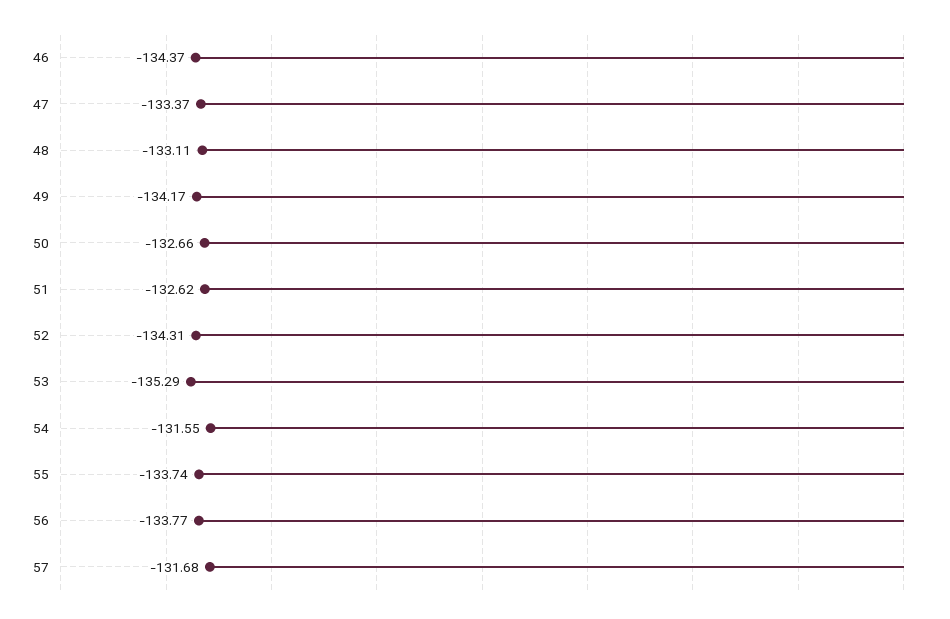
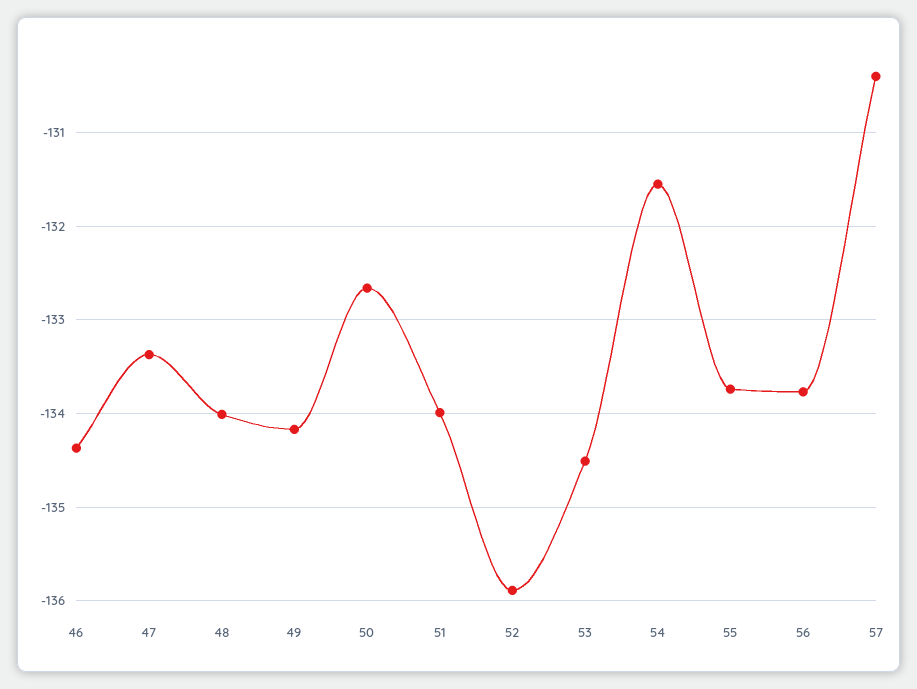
48: -133.11 -> -134
51: -132.62 -> -134
52: -134.31 -> -135.9
53: -135.29 -> -134.5
57: -131.68 -> -130.4

